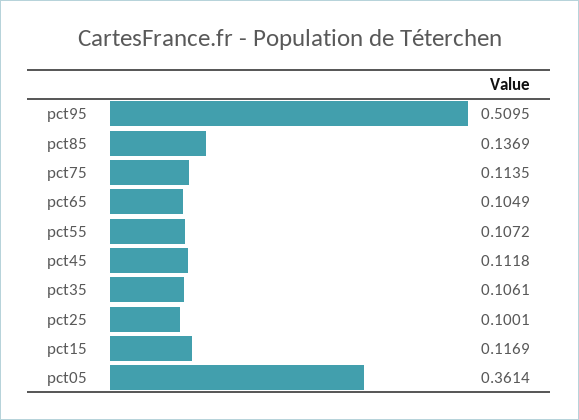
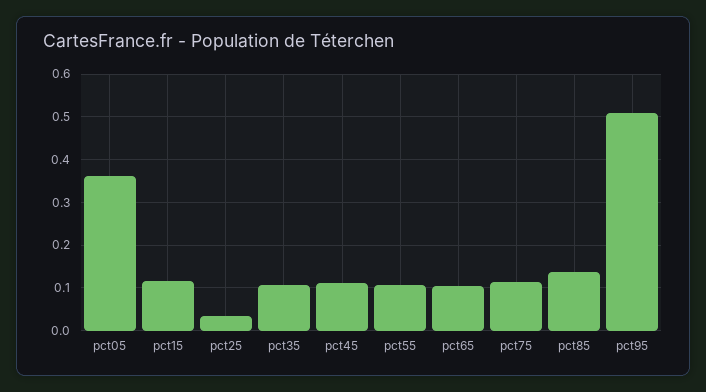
pct25: 0.1001 -> 0.04

